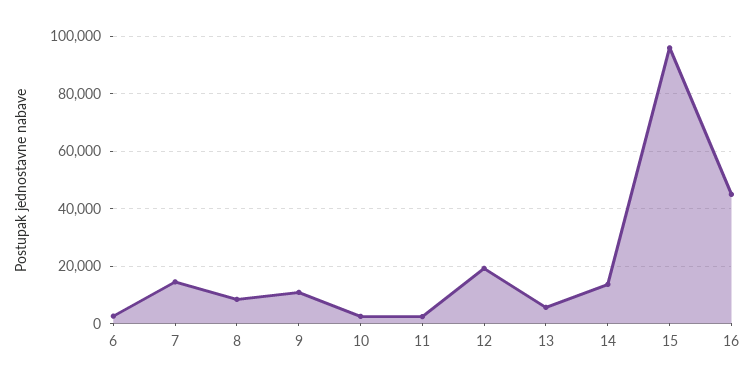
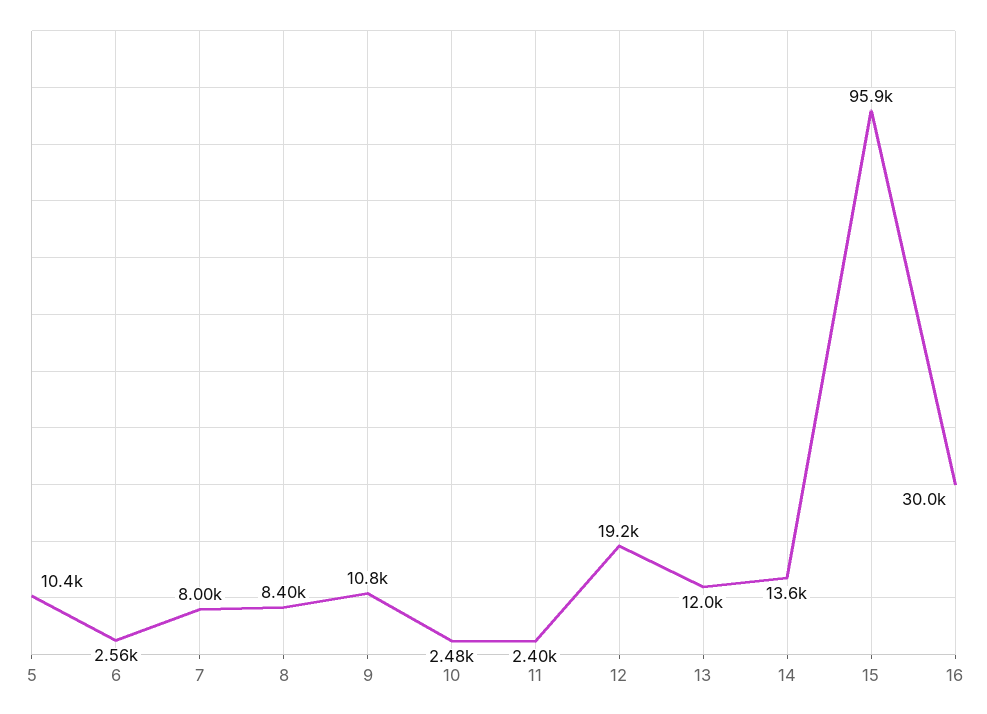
7: 15000 -> 8000
13: 5000 -> 12000
16: 45000 -> 30000
5: none -> 10400

